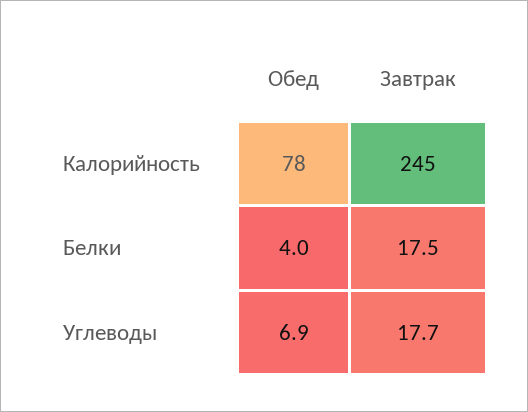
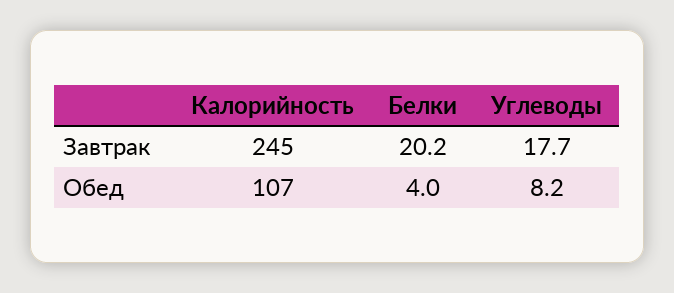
Обед, Калорийность: 78 -> 107
Завтрак, Белки: 17.5 -> 20.2
Обед, Углеводы: 6.9 -> 8.2

